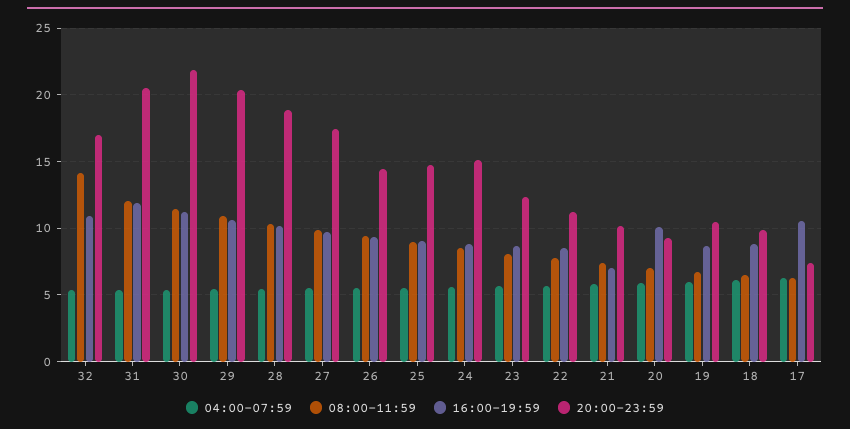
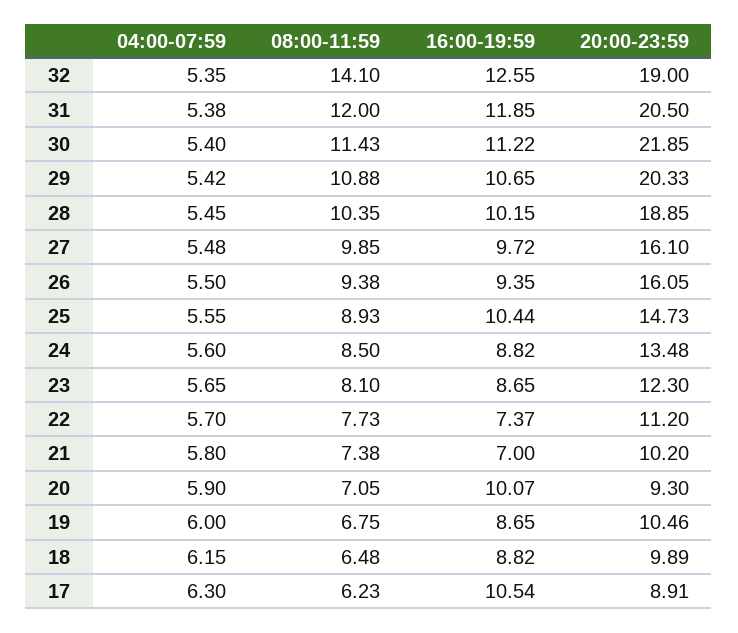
16:00-19:59, 32: 11 -> 12.55
20:00-23:59, 32: 17 -> 19
20:00-23:59, 27: 17.5 -> 16.1
20:00-23:59, 26: 14.5 -> 16.05
16:00-19:59, 25: 9 -> 10.44
20:00-23:59, 24: 15 -> 13.48
16:00-19:59, 22: 8.5 -> 7.37
20:00-23:59, 17: 7.5 -> 8.91

